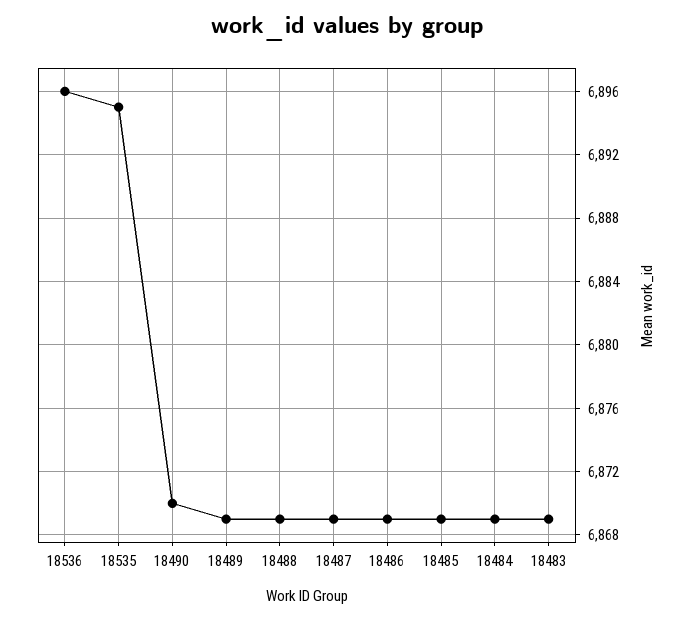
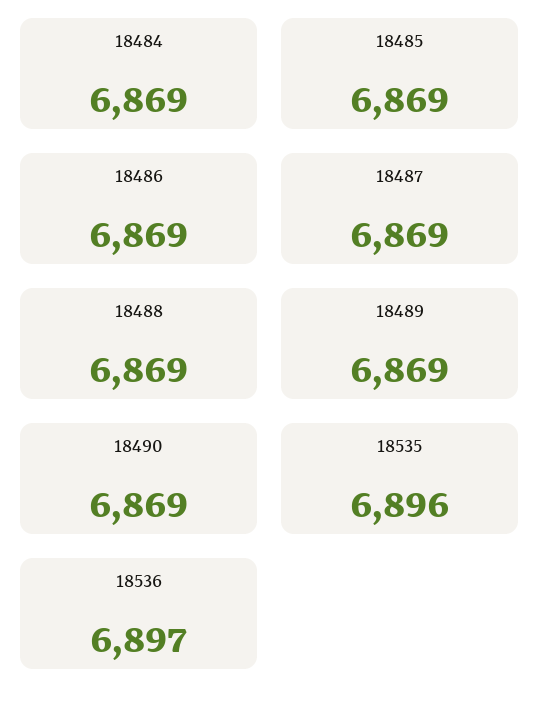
18536: 6896 -> 6897
18535: 6895 -> 6896
18490: 6870 -> 6869
18483: 6869 -> none

